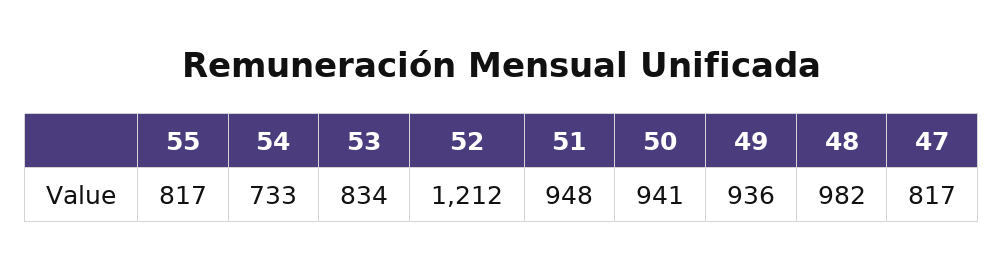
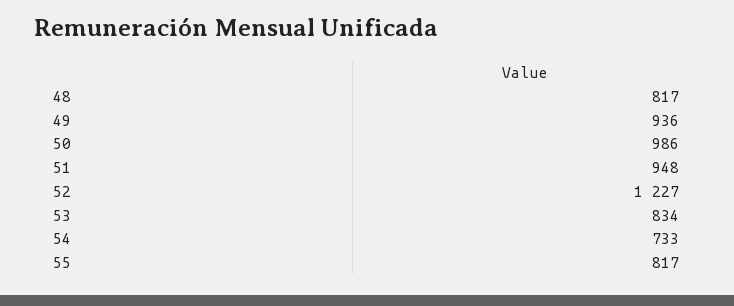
52: 1212 -> 1227
50: 941 -> 986
48: 982 -> 817
47: 817 -> none

